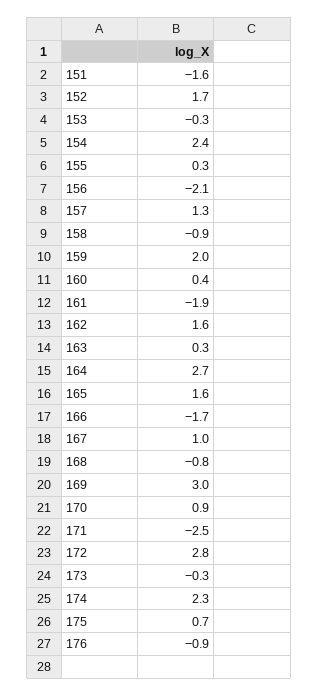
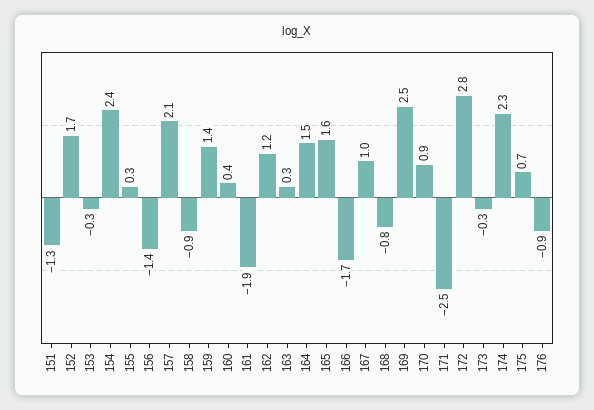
151: -1.6 -> -1.3
156: -2.1 -> -1.4
157: 1.3 -> 2.1
159: 2 -> 1.4
162: 1.6 -> 1.2
164: 2.7 -> 1.5
169: 3 -> 2.5

